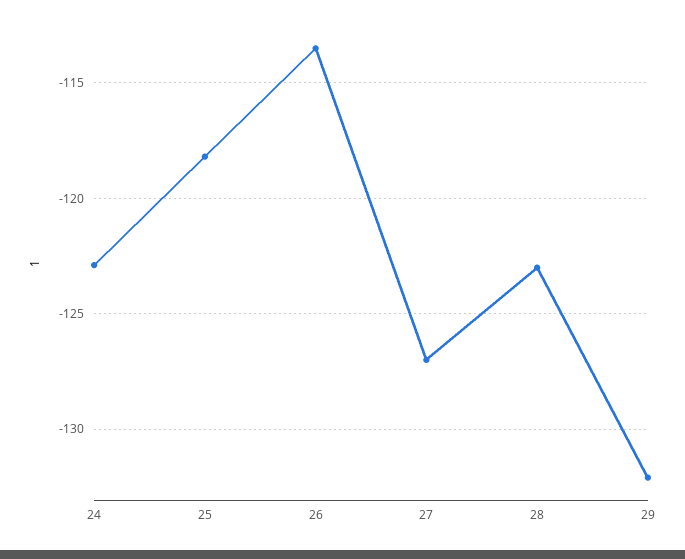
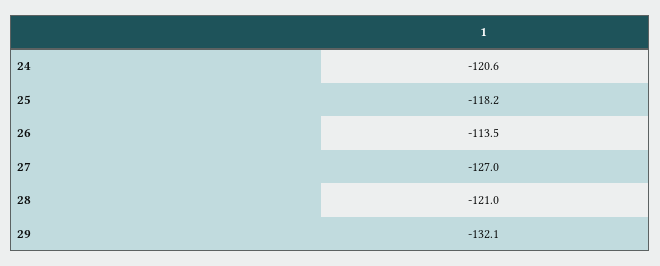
24: -123 -> -120.6
28: -123 -> -121

